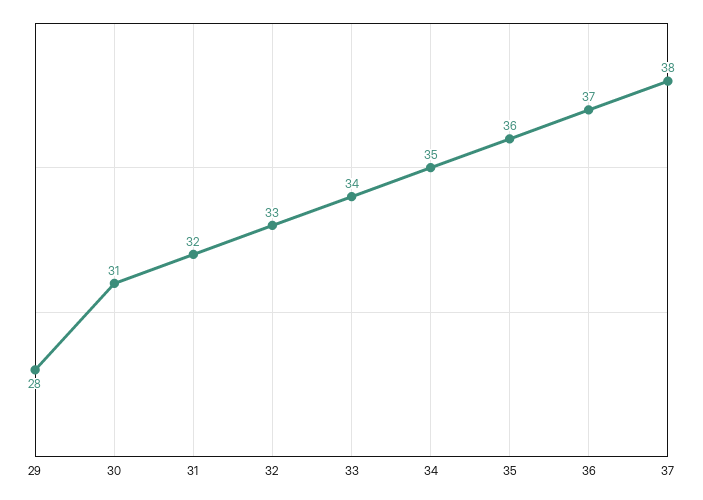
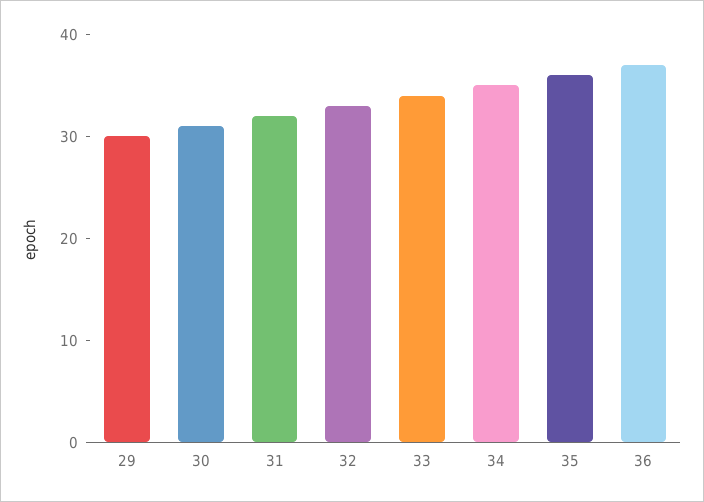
29: 28 -> 30
37: 38 -> none

